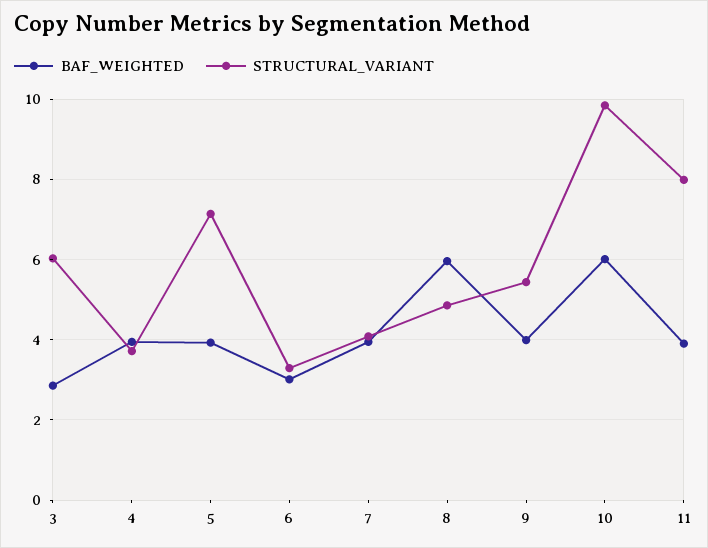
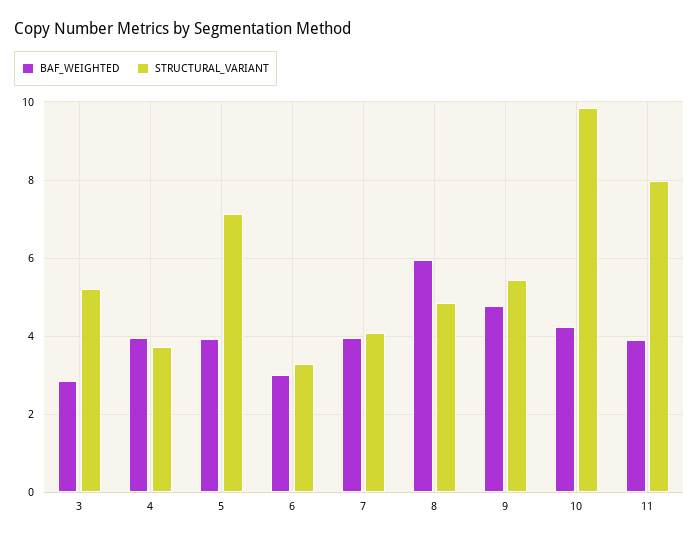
STRUCTURAL_VARIANT, 3: 6 -> 5.2
BAF_WEIGHTED, 9: 4 -> 4.8
BAF_WEIGHTED, 10: 6 -> 4.2

